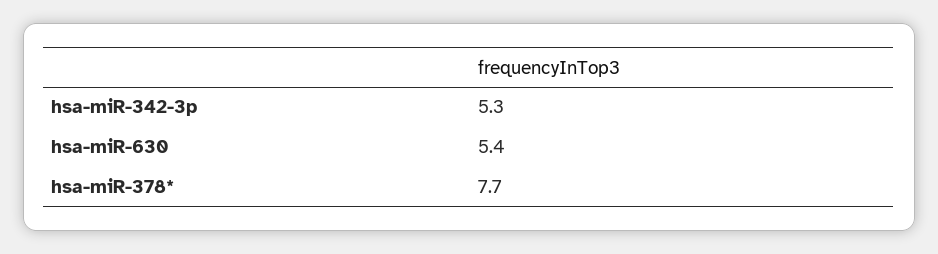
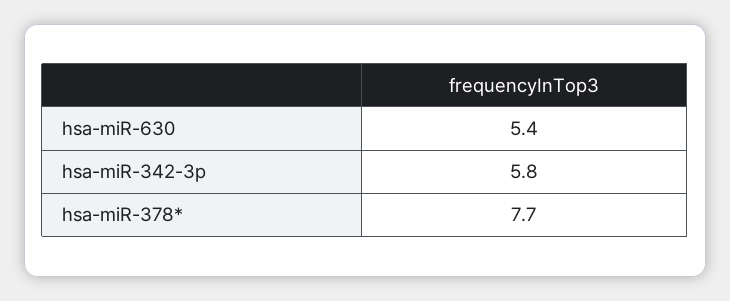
hsa-miR-342-3p: 5.3 -> 5.8

